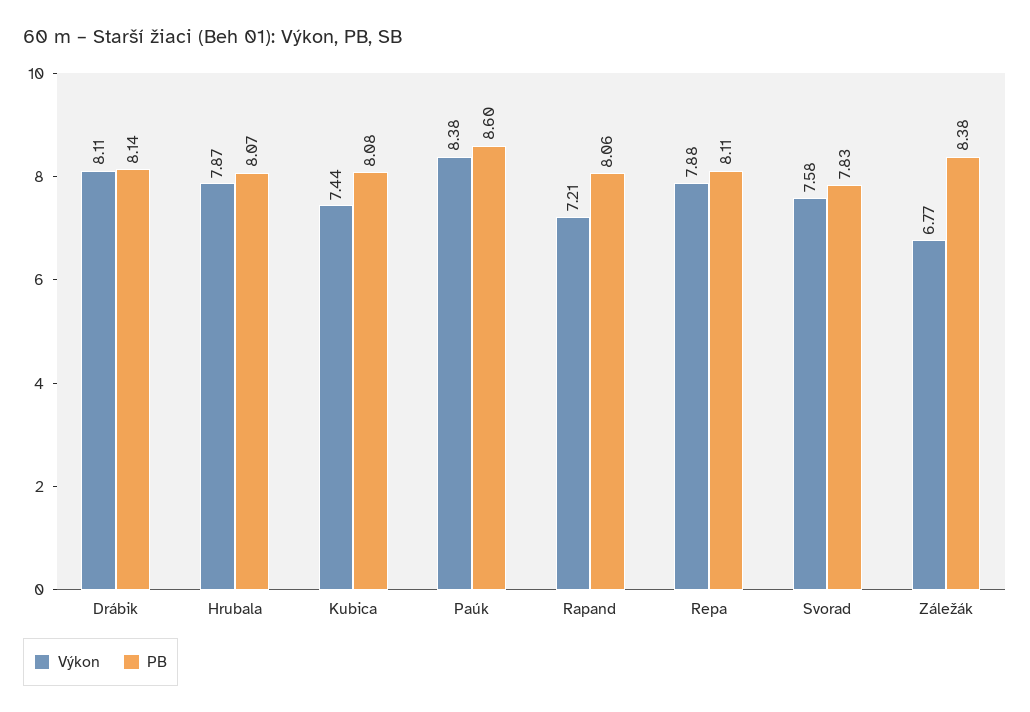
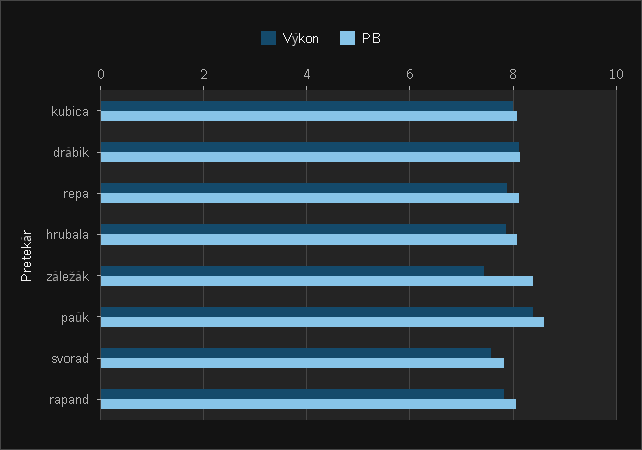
Výkon, Kubica: 7.44 -> 8
Výkon, Rapand: 7.21 -> 7.8
Výkon, Záležák: 6.77 -> 7.4

